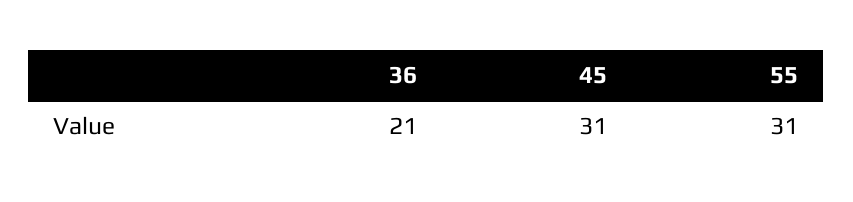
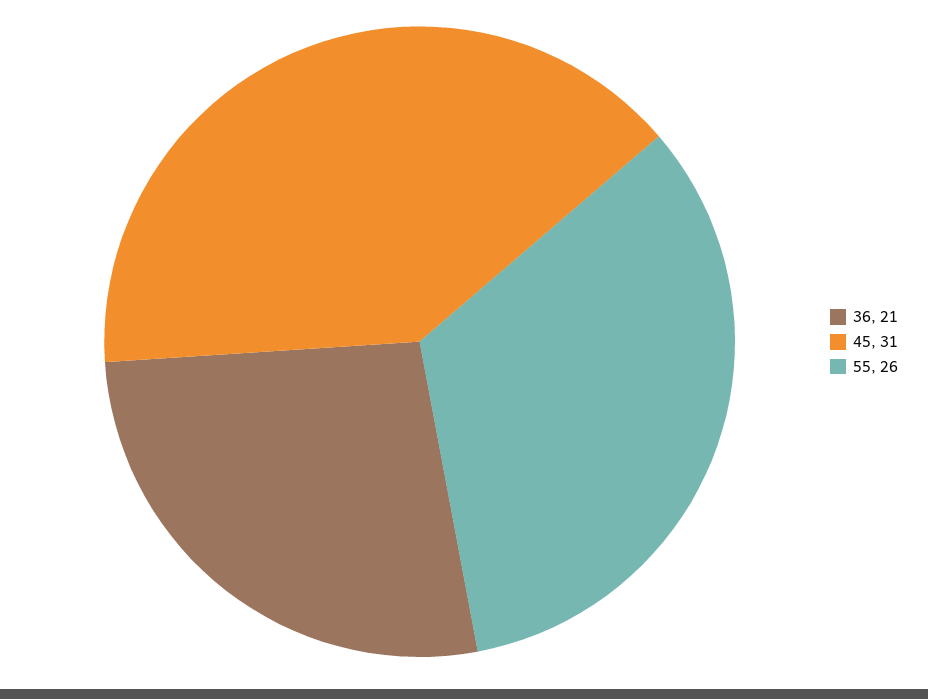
55: 31 -> 26

